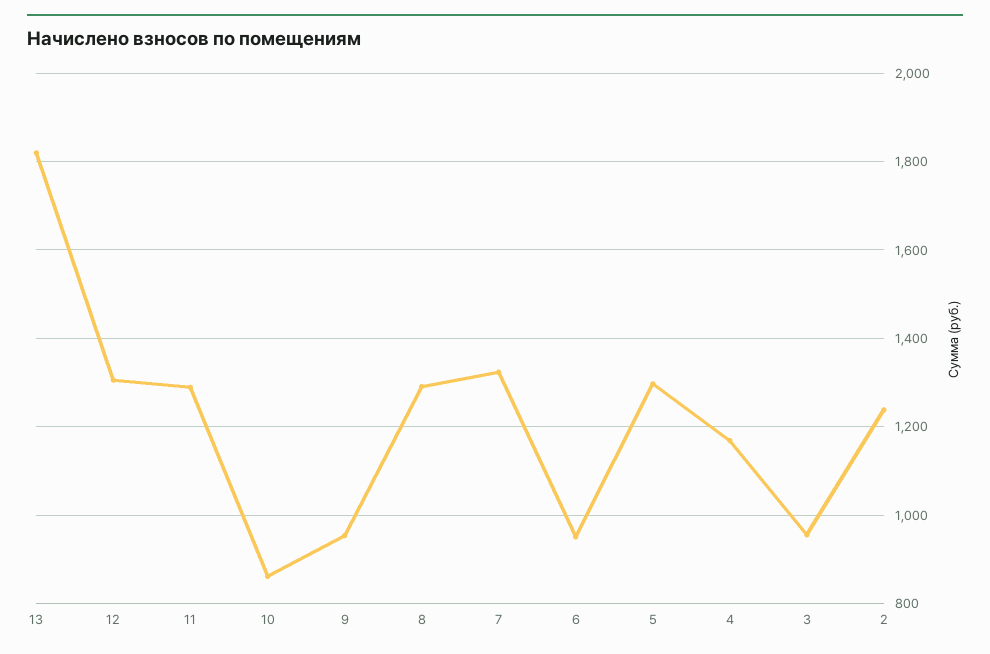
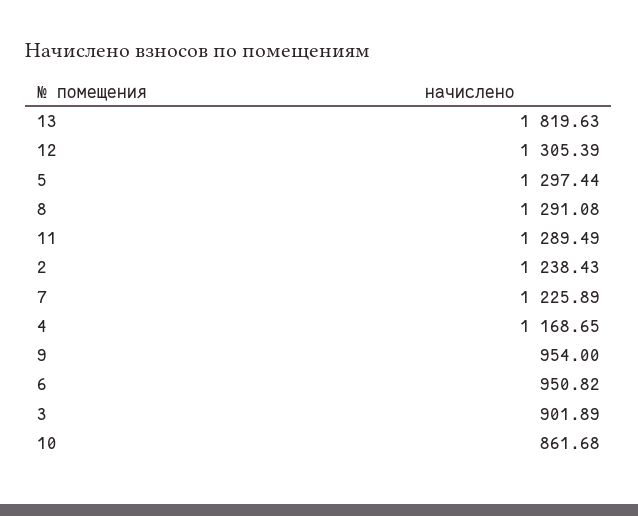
7: 1320 -> 1225.89
3: 960 -> 901.89

